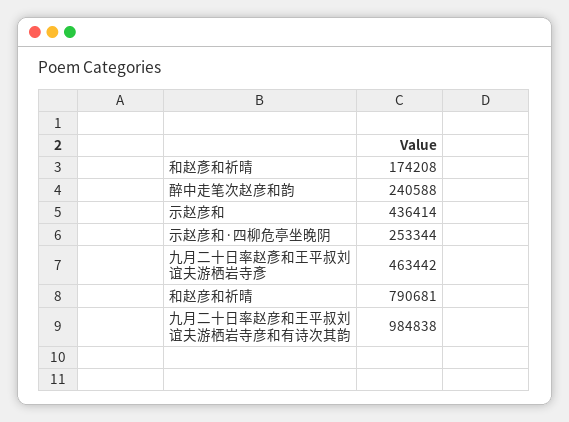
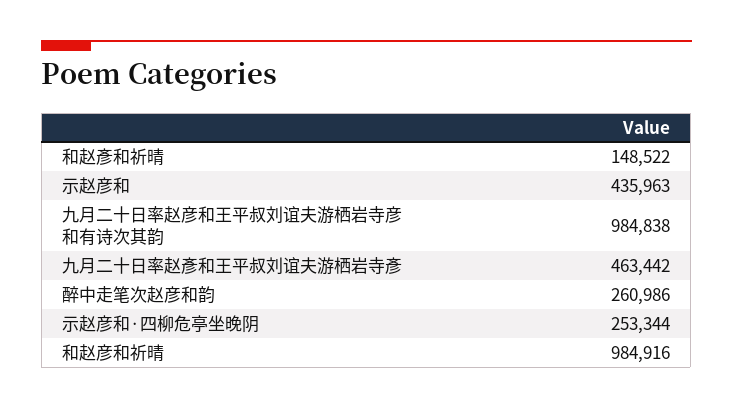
和赵彥和祈晴: 174208 -> 148522
醉中走笔次赵彦和韵: 240588 -> 260986
示赵彦和: 436414 -> 435963
和赵彦和祈晴: 790681 -> 984916

